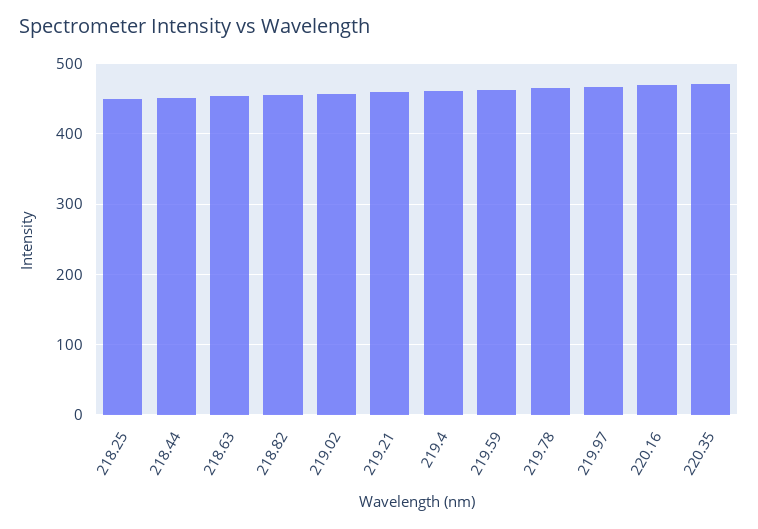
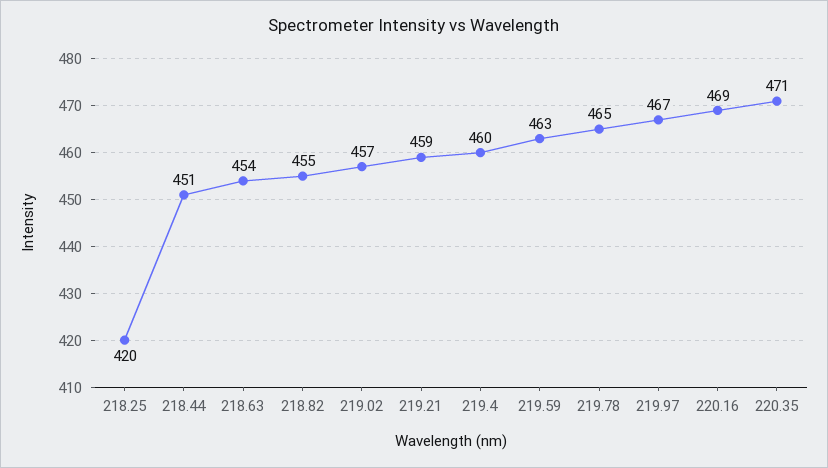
218.25: 450 -> 420

